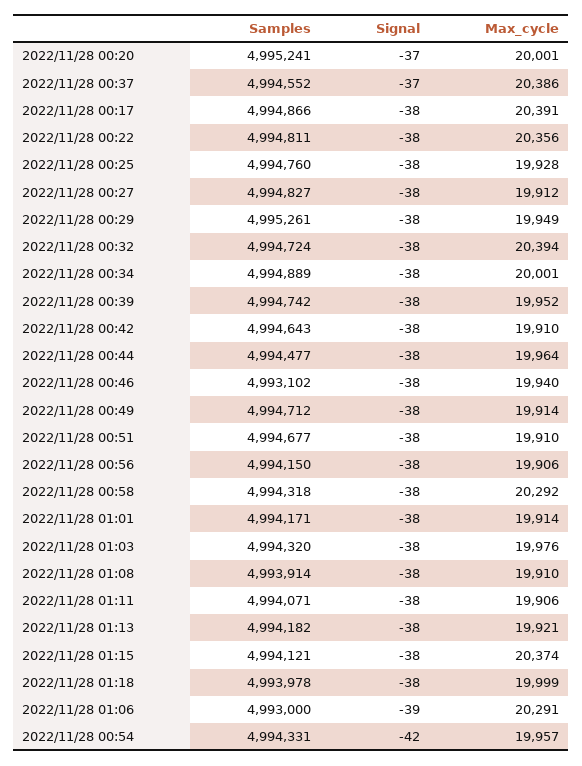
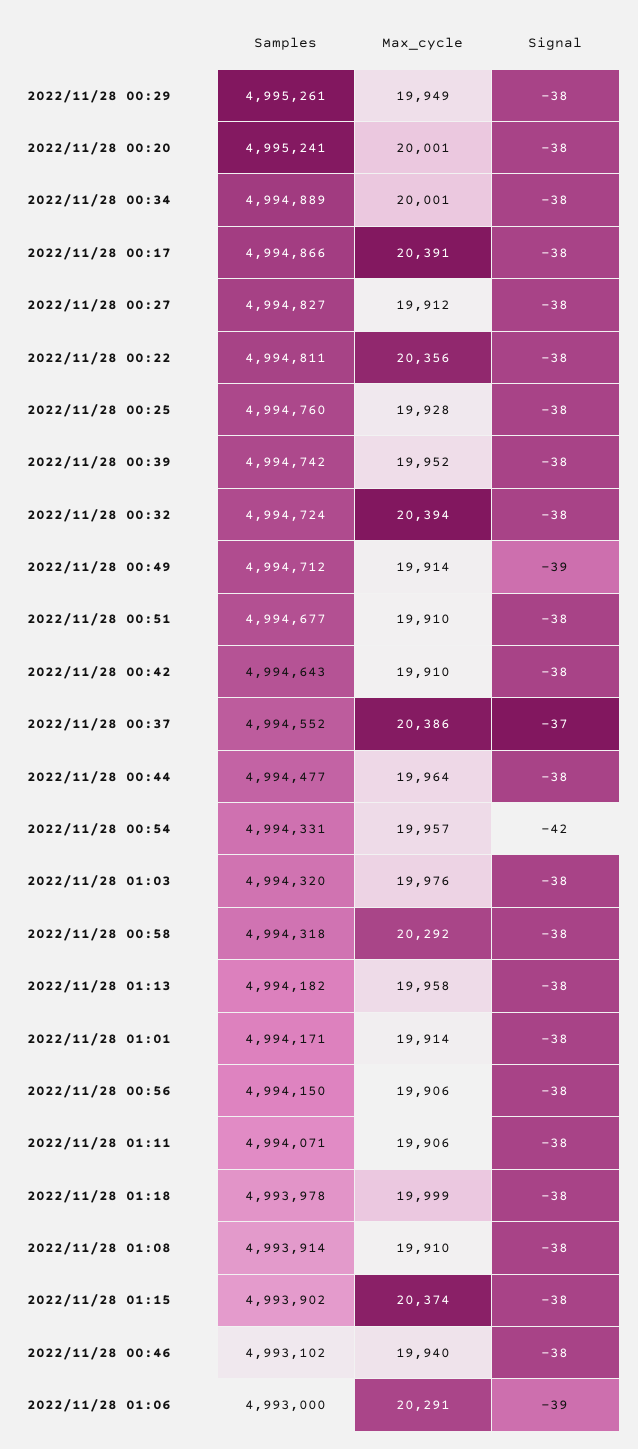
Signal, 2022/11/28 00:20: -37 -> -38
Signal, 2022/11/28 00:49: -38 -> -39
Max_cycle, 2022/11/28 01:13: 19921 -> 19958
Samples, 2022/11/28 01:15: 4994121 -> 4993902

